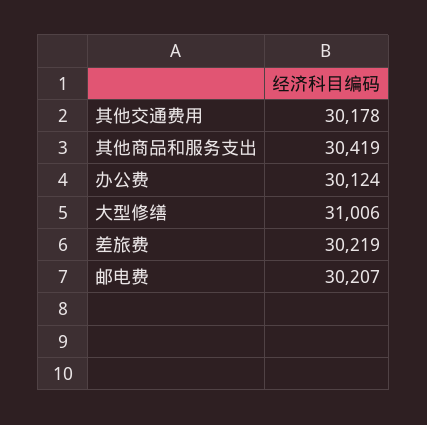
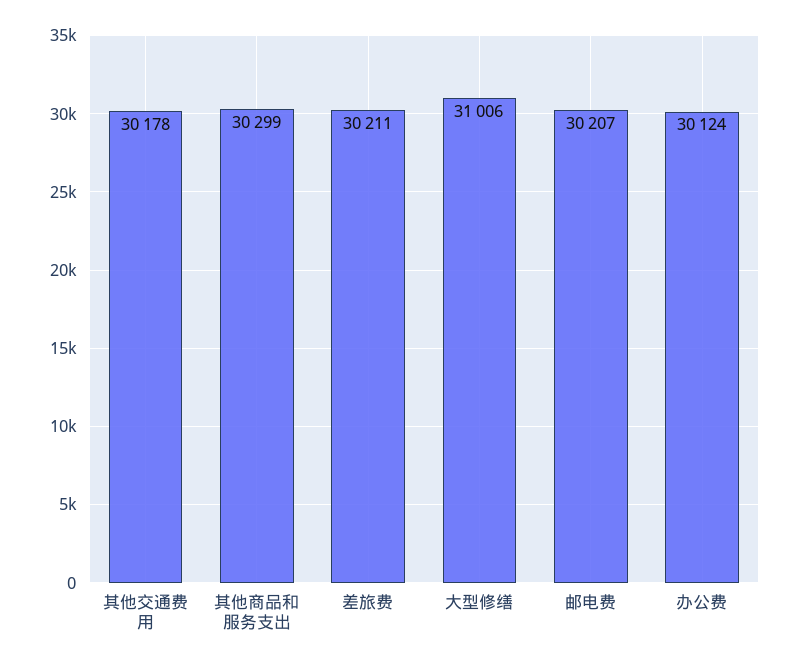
其他商品和服务支出: 30419 -> 30299
差旅费: 30219 -> 30211

